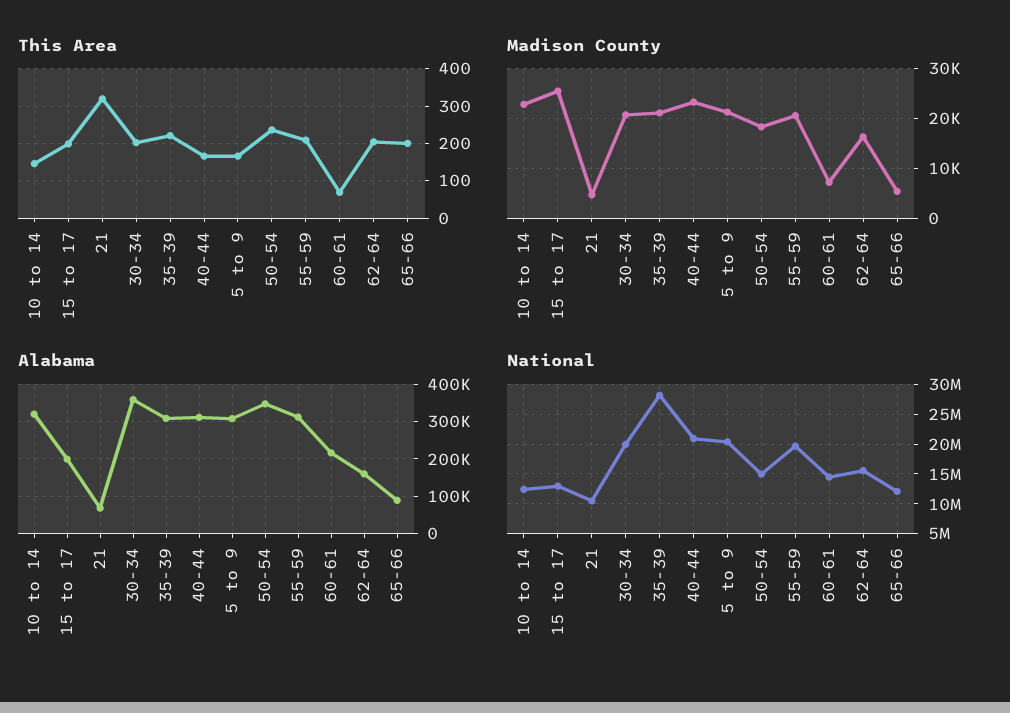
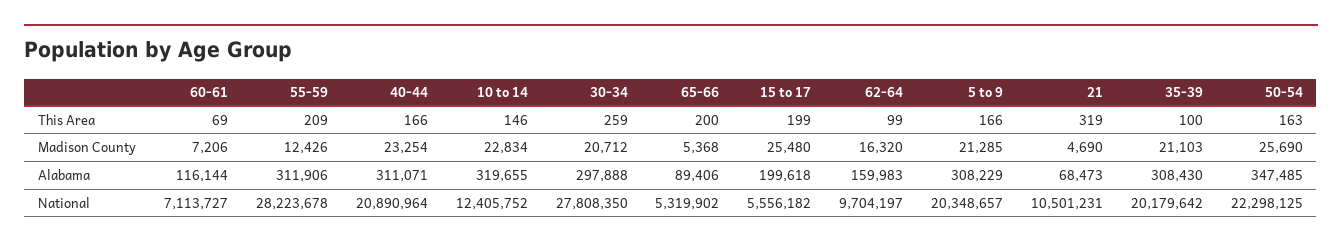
This Area, 30-34: 200 -> 259
This Area, 35-39: 220 -> 100
This Area, 50-54: 240 -> 163
This Area, 62-64: 200 -> 99
Madison County, 50-54: 18000 -> 25690
Madison County, 55-59: 20000 -> 12426
Alabama, 30-34: 360000 -> 297888
Alabama, 60-61: 220000 -> 116144
National, 15 to 17: 12500000 -> 5556182
National, 30-34: 20000000 -> 27808350
National, 35-39: 27500000 -> 20179642
National, 50-54: 15000000 -> 22298125
National, 55-59: 20000000 -> 28223678
National, 60-61: 15000000 -> 7113727
National, 62-64: 15000000 -> 9704197
National, 65-66: 12500000 -> 5319902

